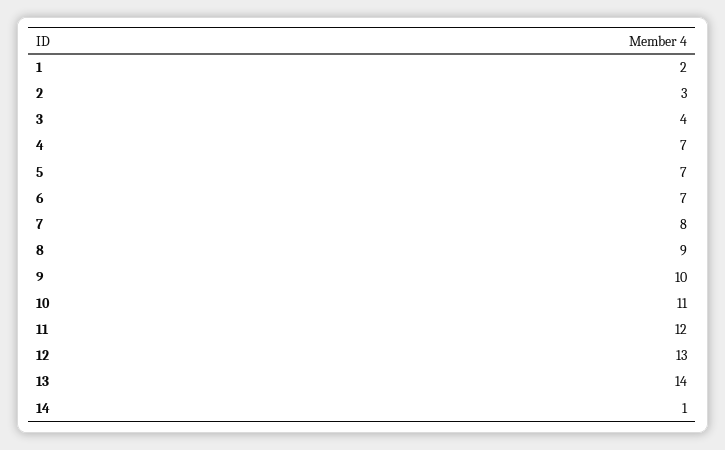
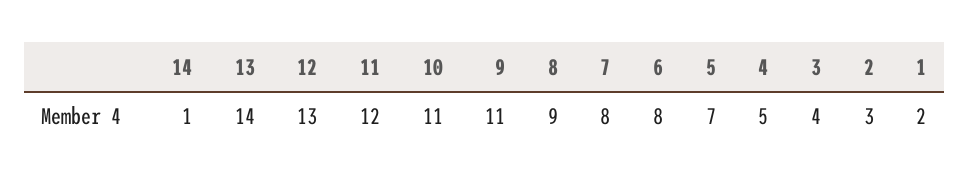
4: 7 -> 5
6: 7 -> 8
9: 10 -> 11

